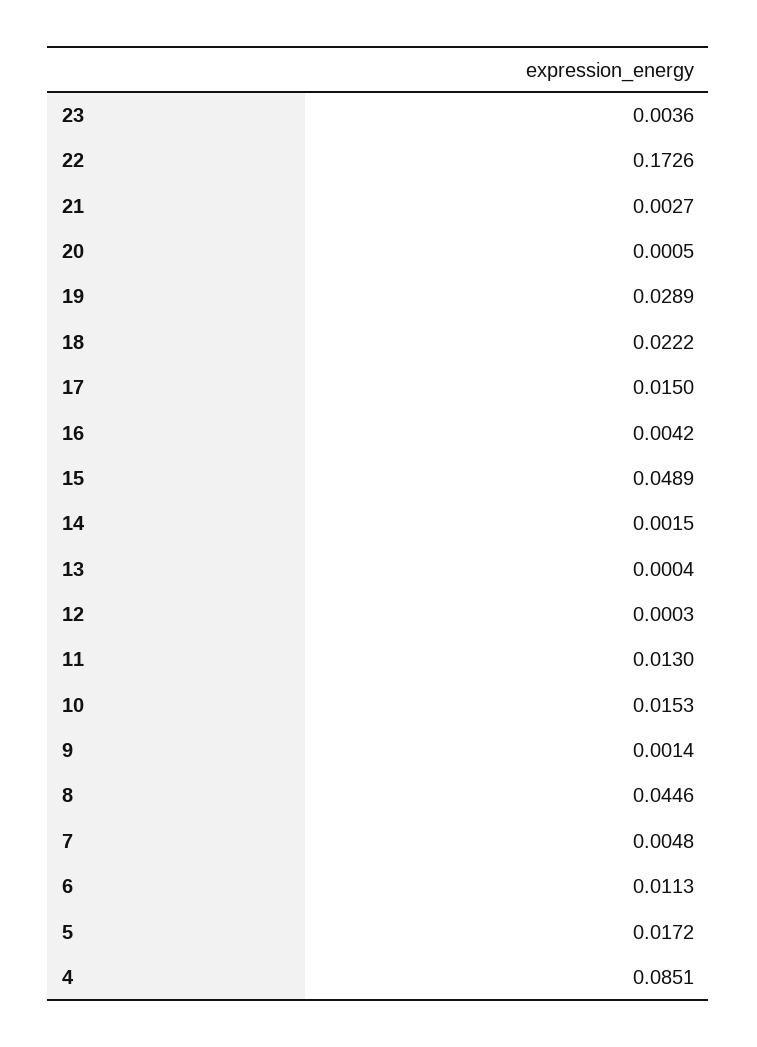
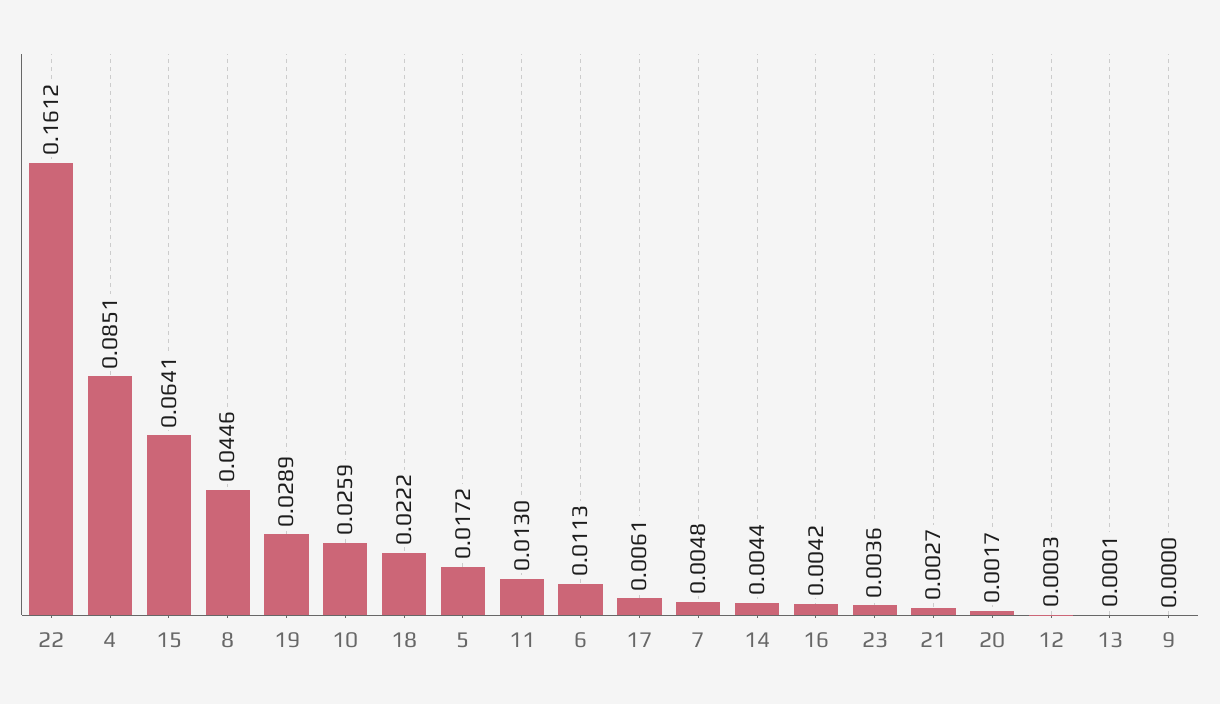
22: 0.1726 -> 0.1612
20: 0.0005 -> 0.0017
17: 0.015 -> 0.0061
15: 0.0489 -> 0.0641
14: 0.0015 -> 0.0044
13: 0.0004 -> 0.0001
10: 0.0153 -> 0.0259
9: 0.0014 -> 0

